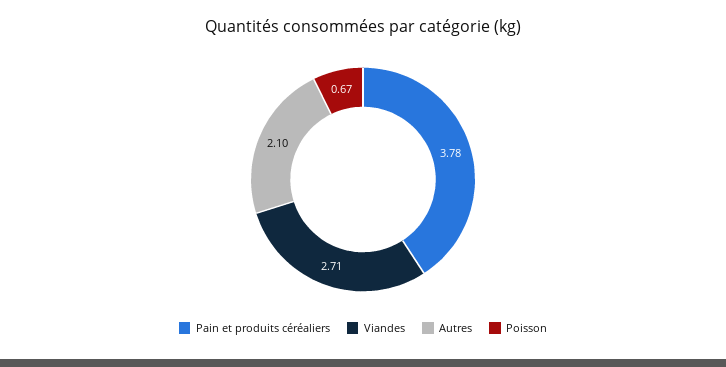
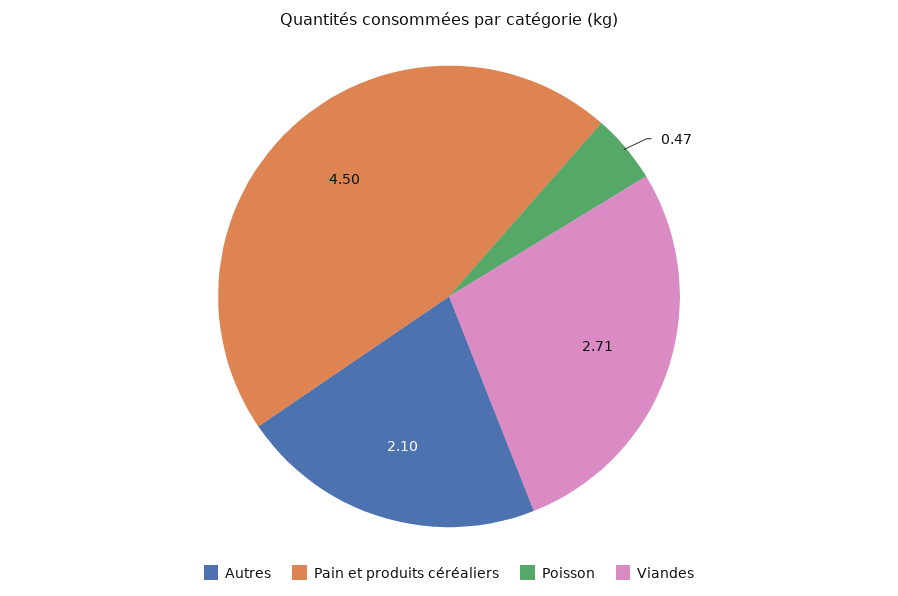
Pain et produits céréaliers: 3.78 -> 4.5
Poisson: 0.67 -> 0.47

